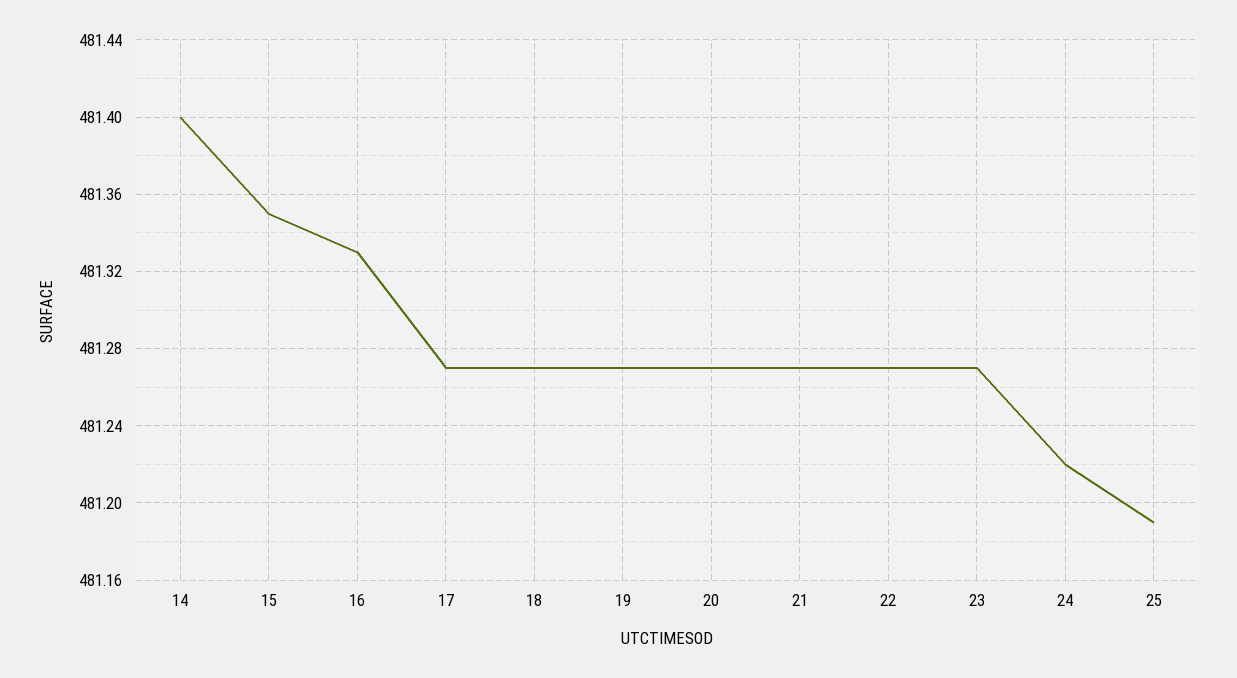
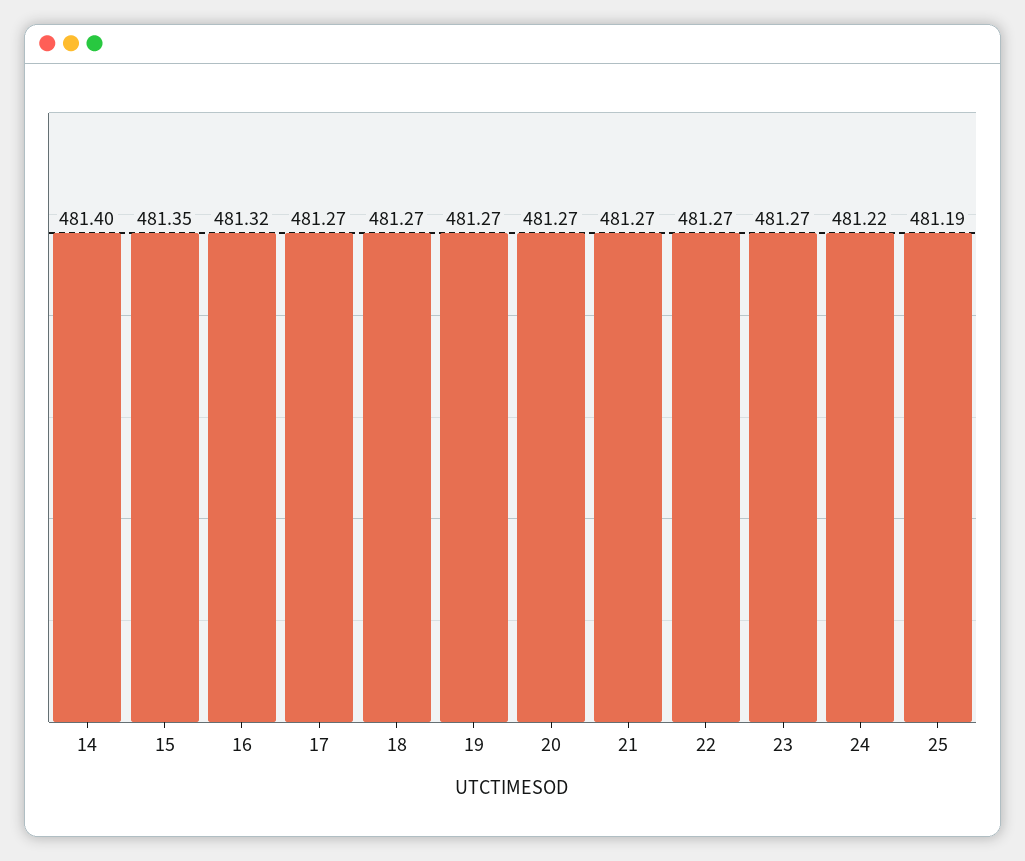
16: 481.33 -> 481.32

